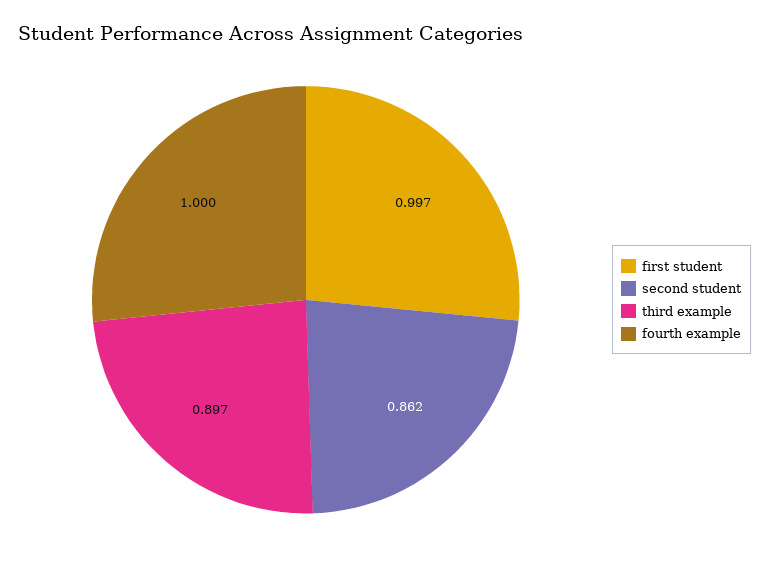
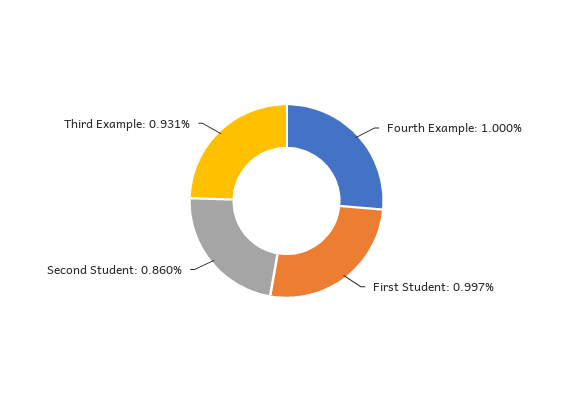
second student: 0.862 -> 0.86
third example: 0.897 -> 0.931

